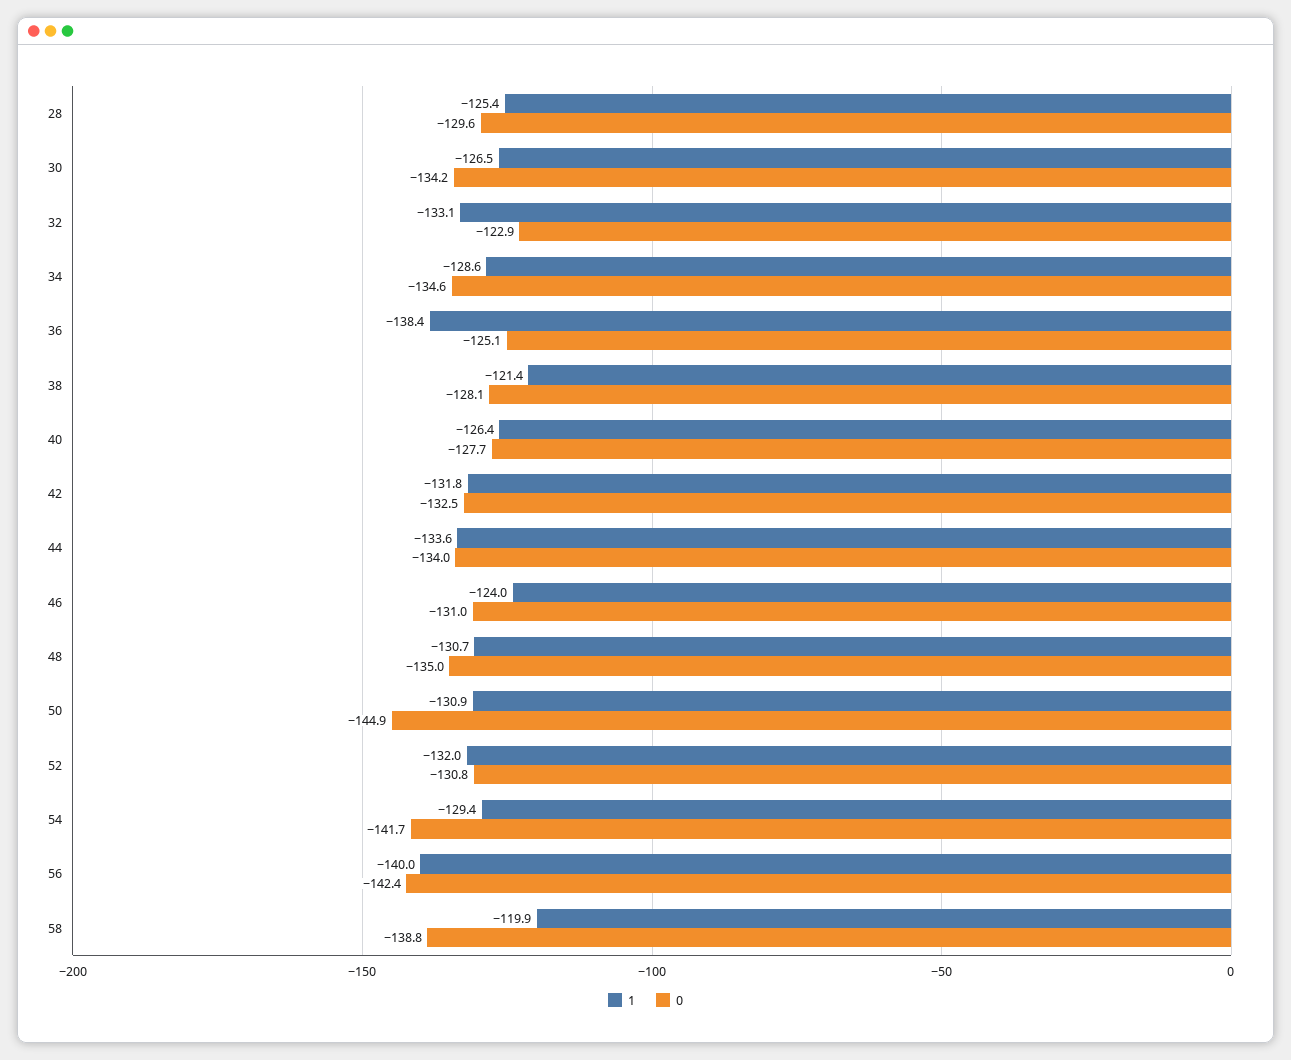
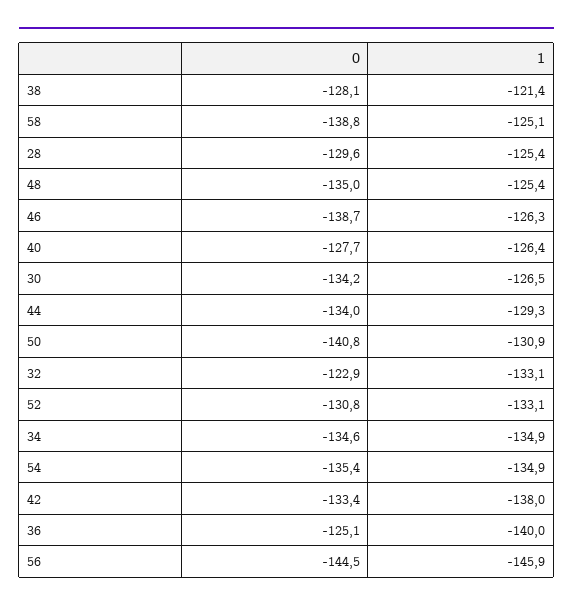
1, 34: -128.6 -> -134.9
1, 36: -138.4 -> -140
1, 42: -131.8 -> -138
0, 42: -132.5 -> -133.4
1, 44: -133.6 -> -129.3
1, 46: -124 -> -126.3
0, 46: -131 -> -138.7
1, 48: -130.7 -> -125.4
0, 50: -144.9 -> -140.8
1, 52: -132 -> -133.1
1, 54: -129.4 -> -134.9
0, 54: -141.7 -> -135.4
1, 56: -140 -> -145.9
0, 56: -142.4 -> -144.5
1, 58: -119.9 -> -125.1

